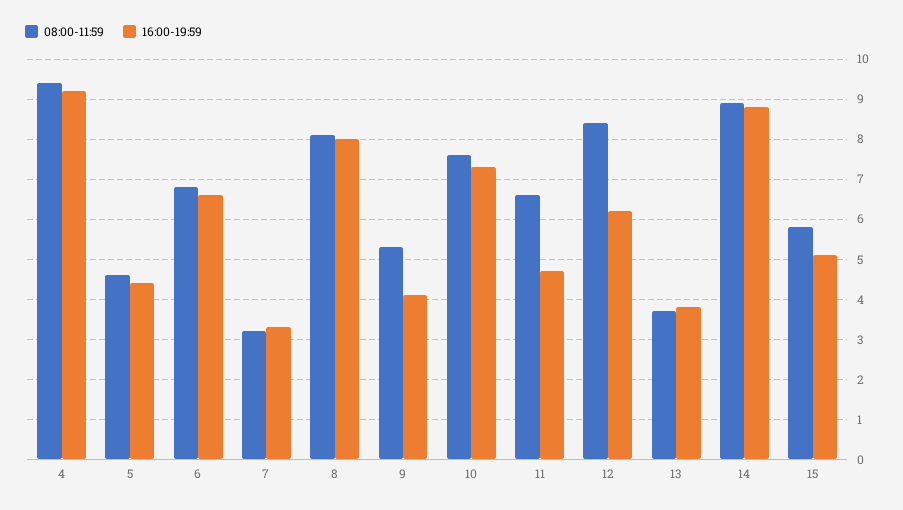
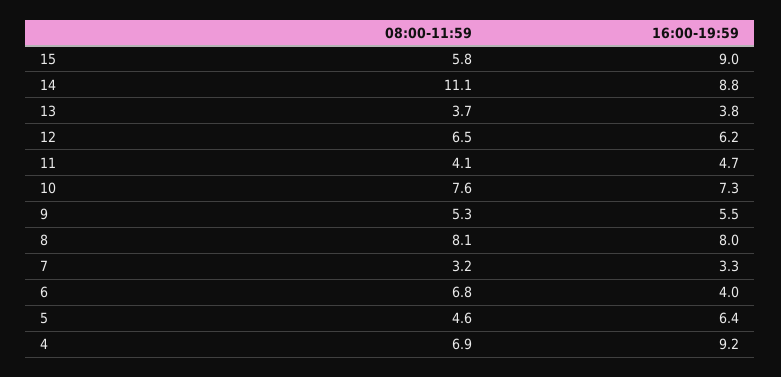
08:00-11:59, 4: 9.5 -> 6.9
16:00-19:59, 5: 4.5 -> 6.4
16:00-19:59, 6: 6.5 -> 4
16:00-19:59, 9: 4 -> 5.5
08:00-11:59, 11: 6.5 -> 4.1
08:00-11:59, 12: 8.5 -> 6.5
08:00-11:59, 14: 9 -> 11.1
16:00-19:59, 15: 5 -> 9

